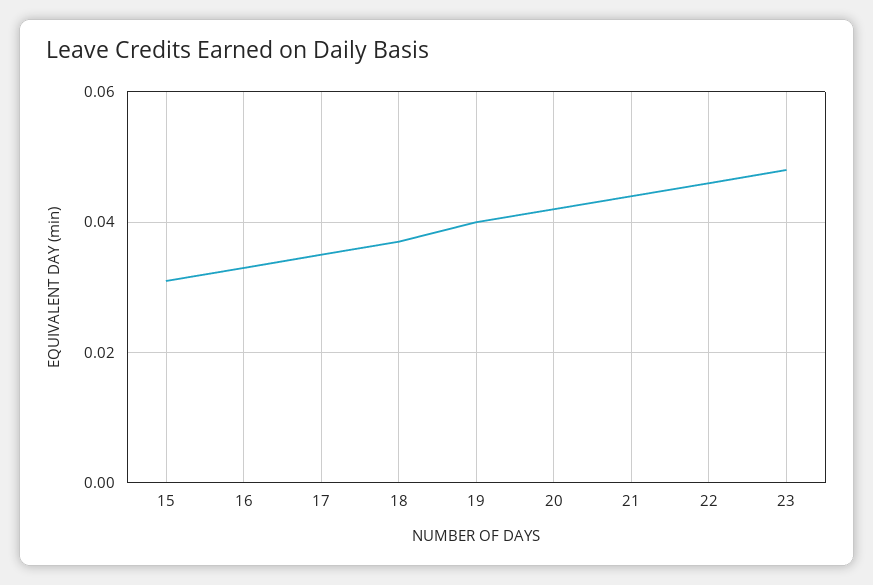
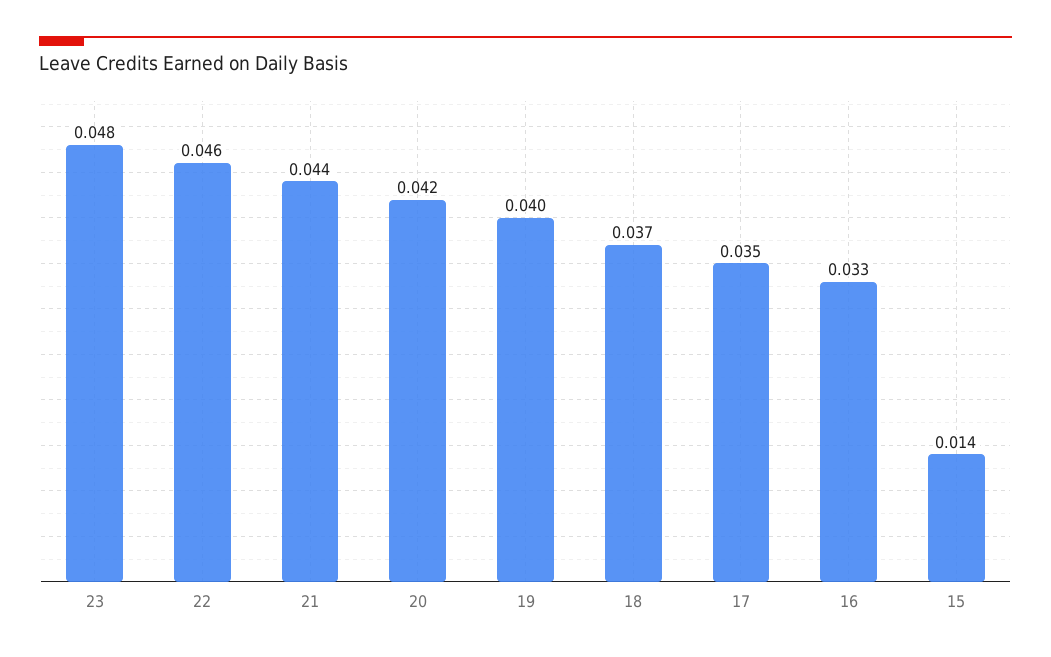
15: 0.03 -> 0.014

